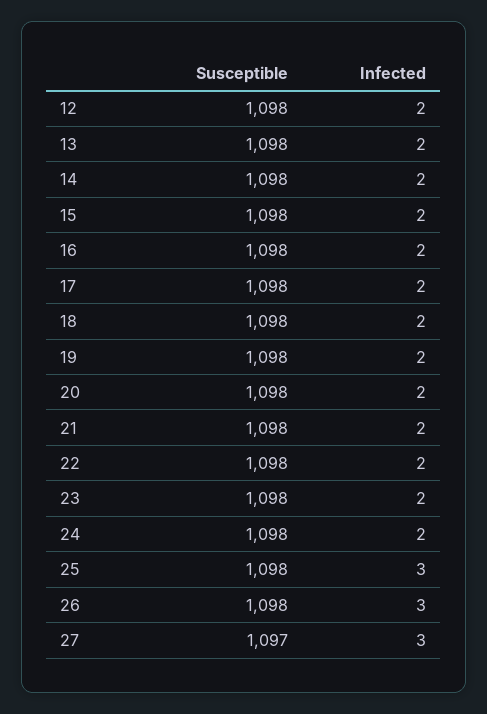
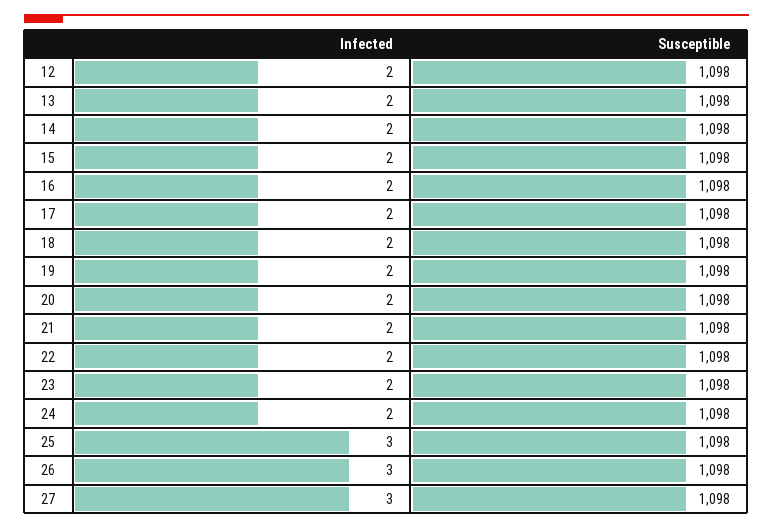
Susceptible, 27: 1097 -> 1098

